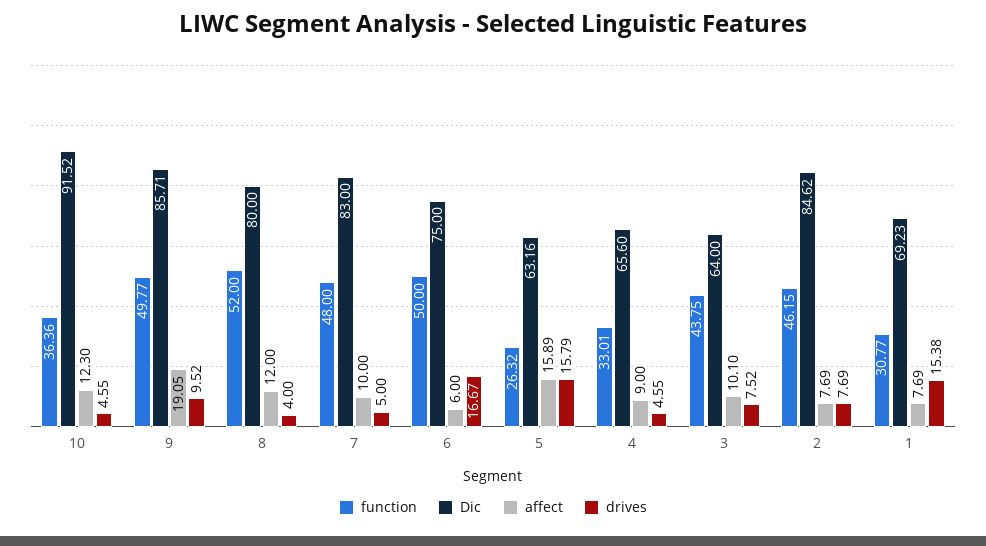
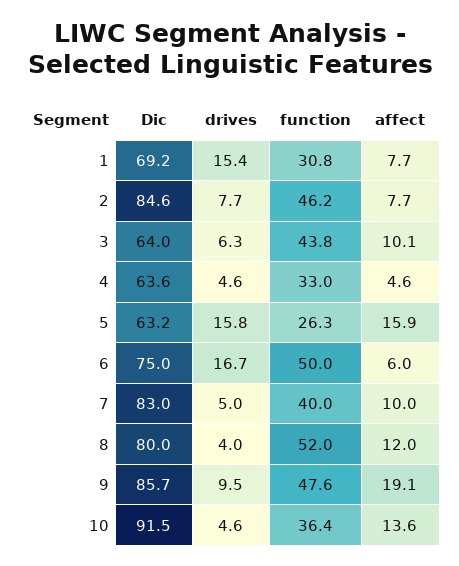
affect, 10: 12.3 -> 13.6
function, 9: 49.77 -> 47.6
function, 7: 48 -> 40
Dic, 4: 65.6 -> 63.6
affect, 4: 9 -> 4.6
drives, 3: 7.52 -> 6.3

